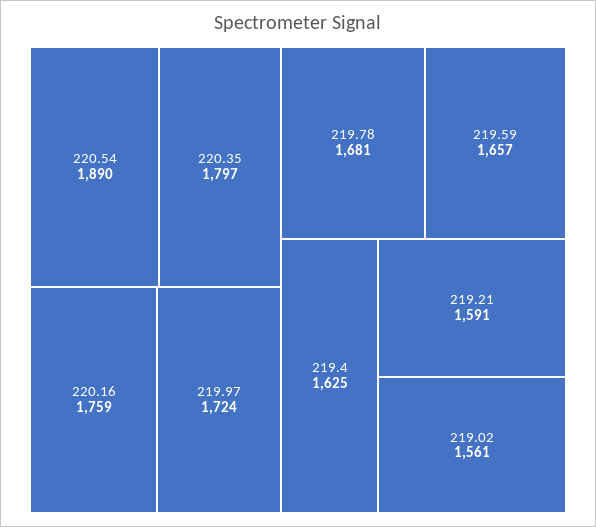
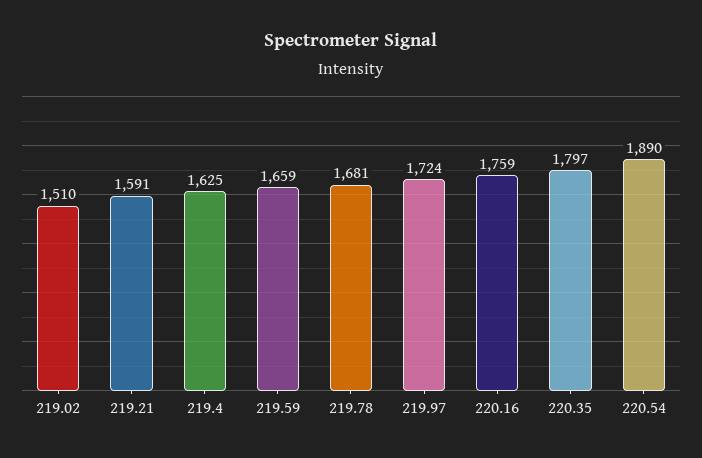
219.59: 1657 -> 1659
219.02: 1561 -> 1510

